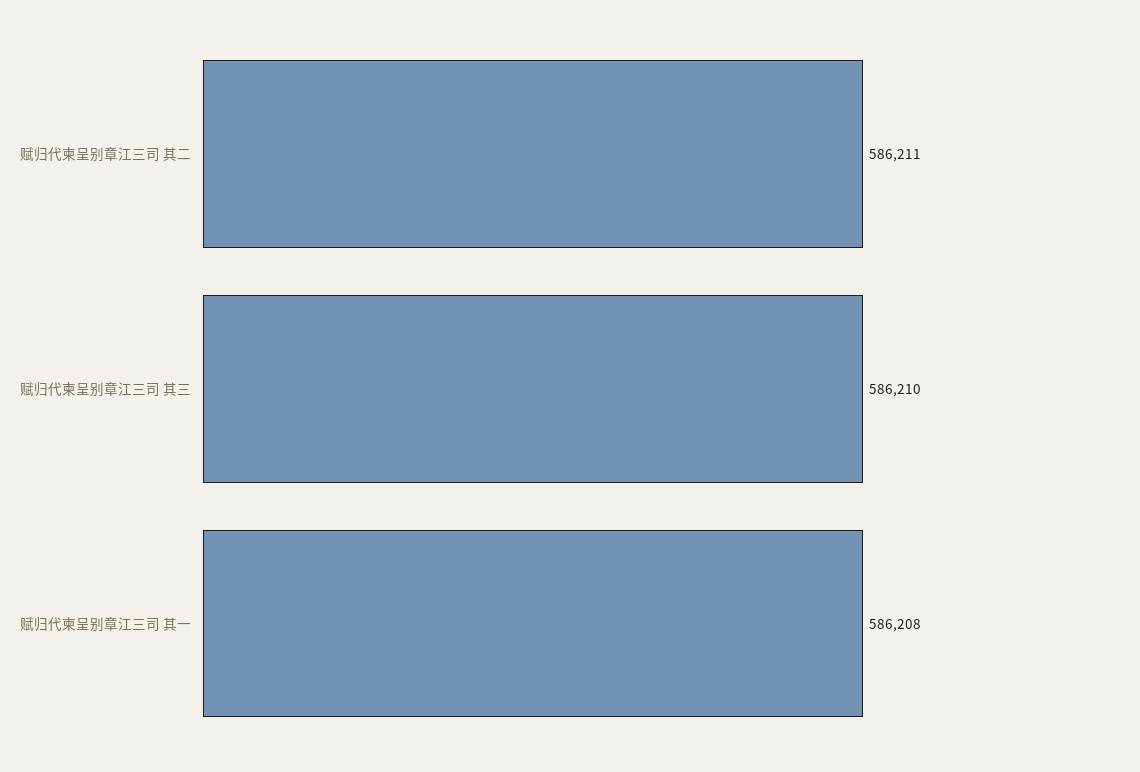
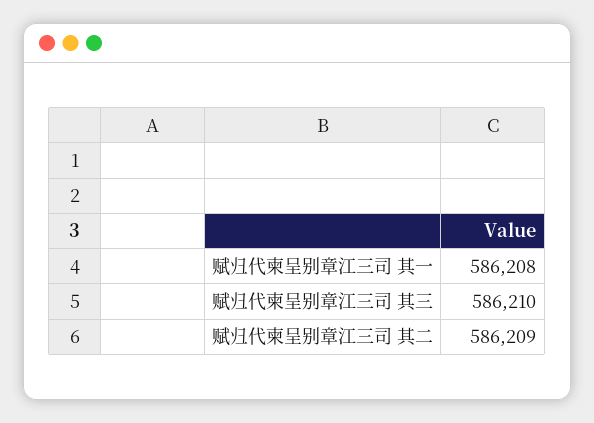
赋归代柬呈别章江三司 其二: 586211 -> 586209

